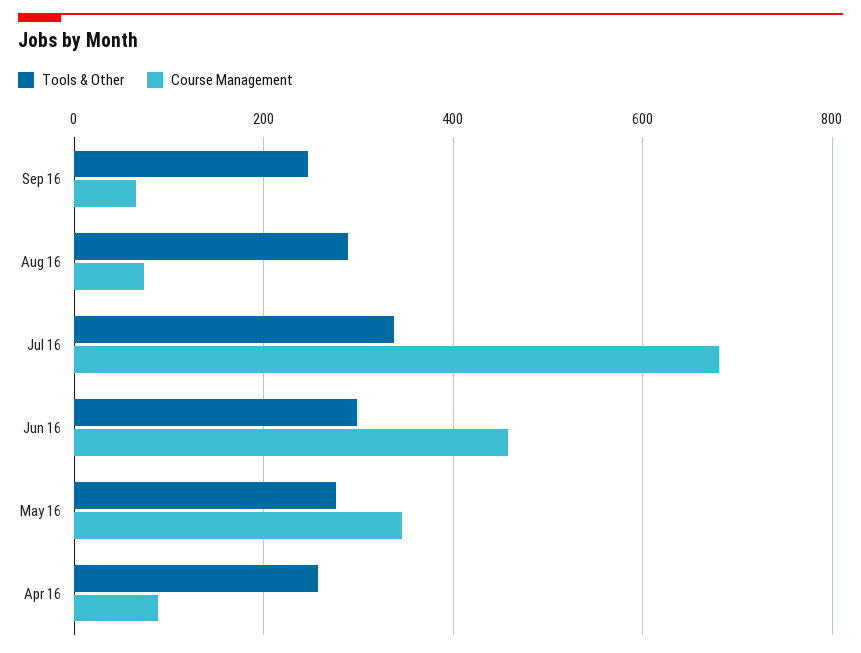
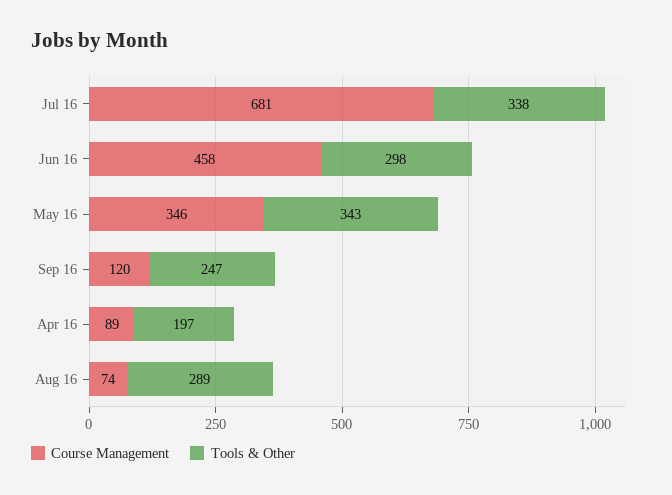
Course Management, Sep 16: 60 -> 120
Tools & Other, May 16: 280 -> 343
Tools & Other, Apr 16: 260 -> 197

